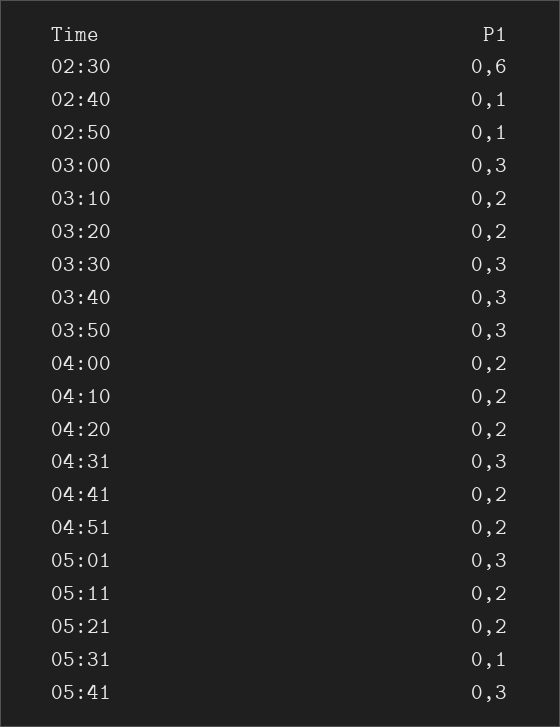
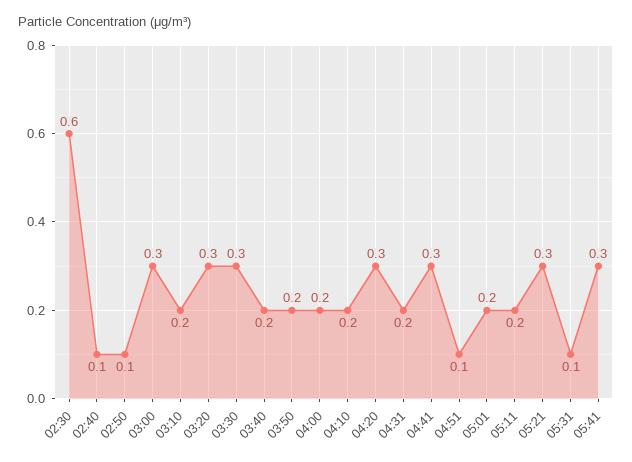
03:20: 0.2 -> 0.3
03:40: 0.3 -> 0.2
03:50: 0.3 -> 0.2
04:20: 0.2 -> 0.3
04:31: 0.3 -> 0.2
04:41: 0.2 -> 0.3
04:51: 0.2 -> 0.1
05:01: 0.3 -> 0.2
05:21: 0.2 -> 0.3

